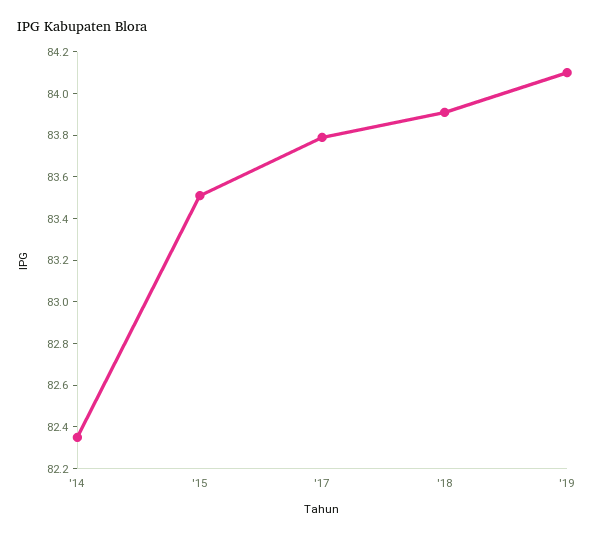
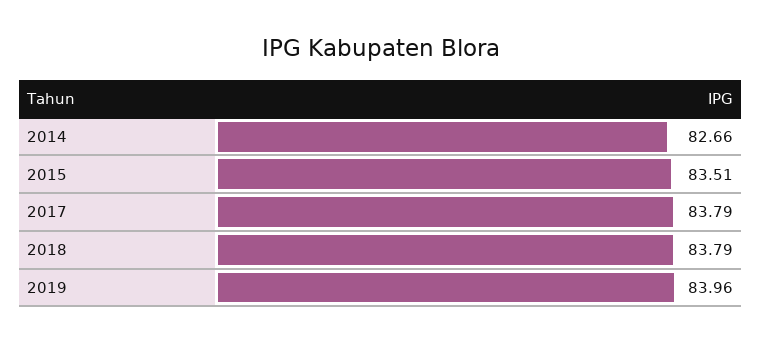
'14: 82.35 -> 82.66
'18: 83.9 -> 83.79
'19: 84.1 -> 83.96

